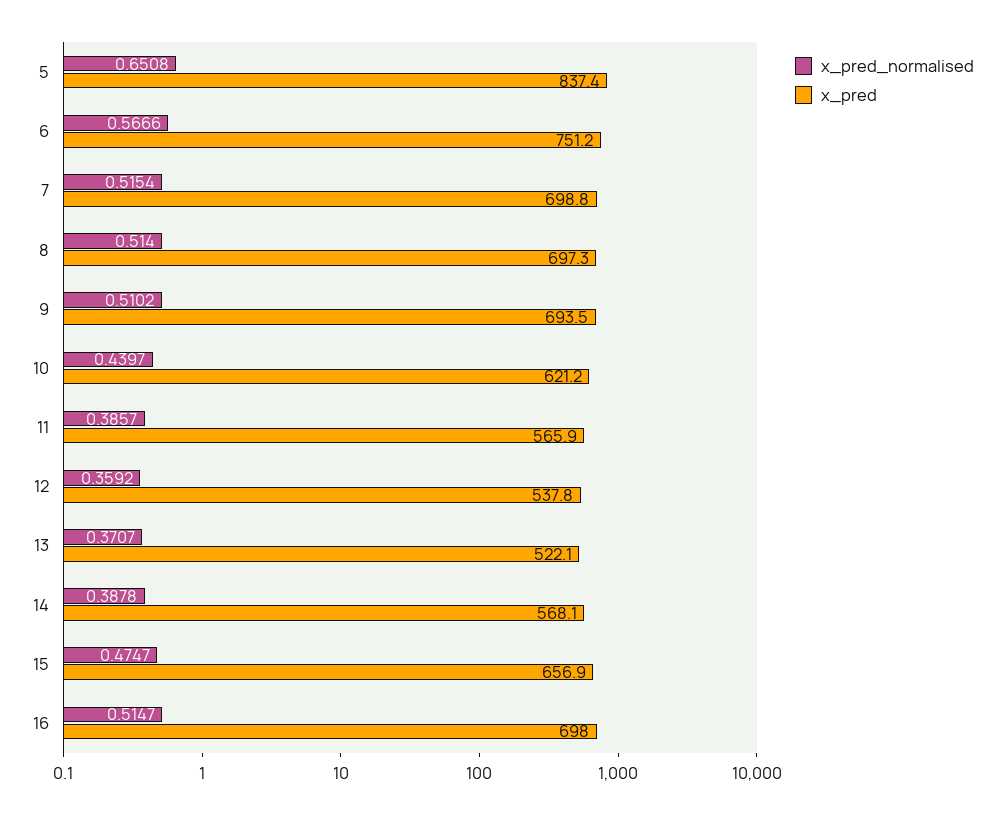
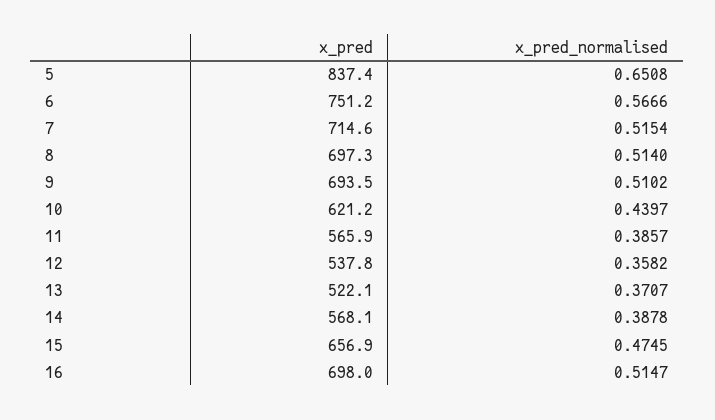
x_pred, 7: 698.8 -> 714.6
x_pred_normalised, 12: 0.3592 -> 0.3582
x_pred_normalised, 15: 0.4747 -> 0.4745

